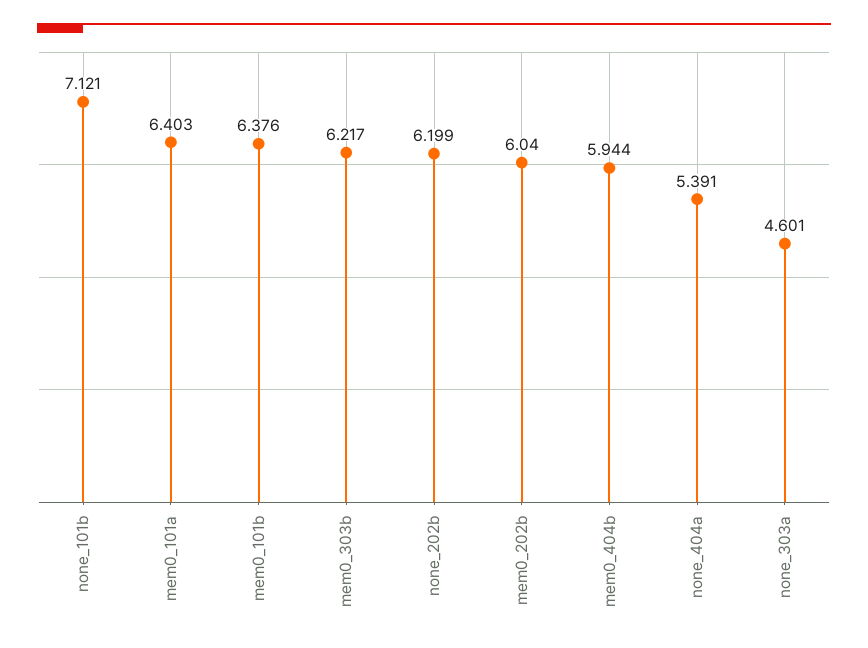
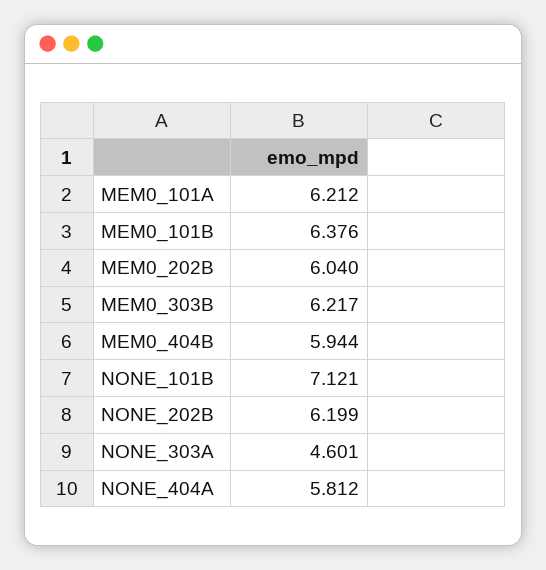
mem0_101a: 6.403 -> 6.212
none_404a: 5.391 -> 5.812

